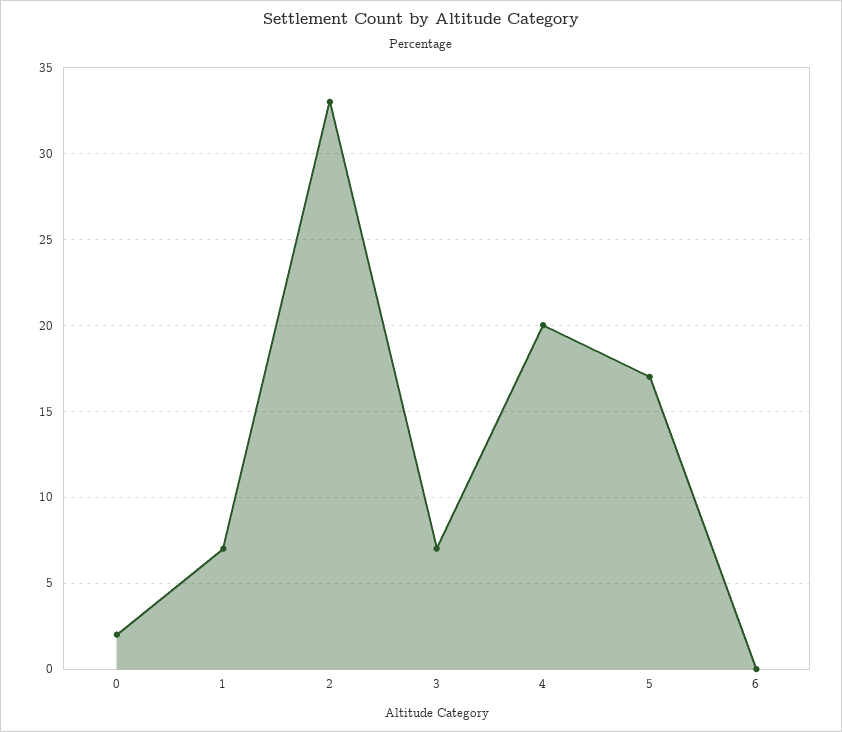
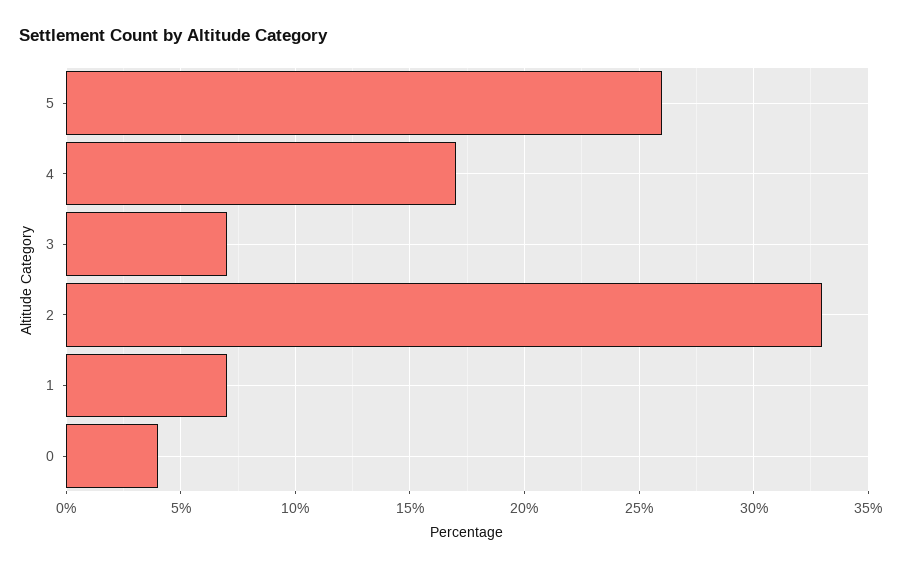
0: 2 -> 4
4: 20 -> 17
5: 17 -> 26
6: 0 -> none

